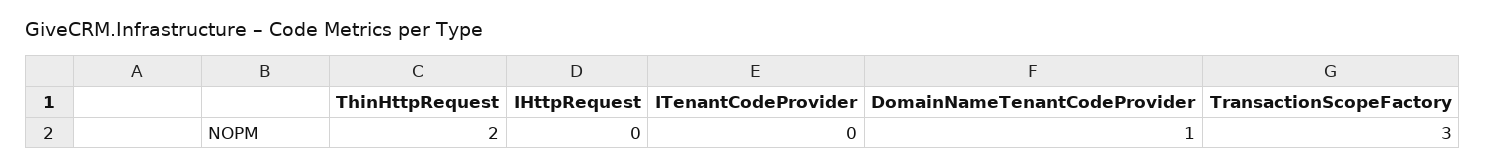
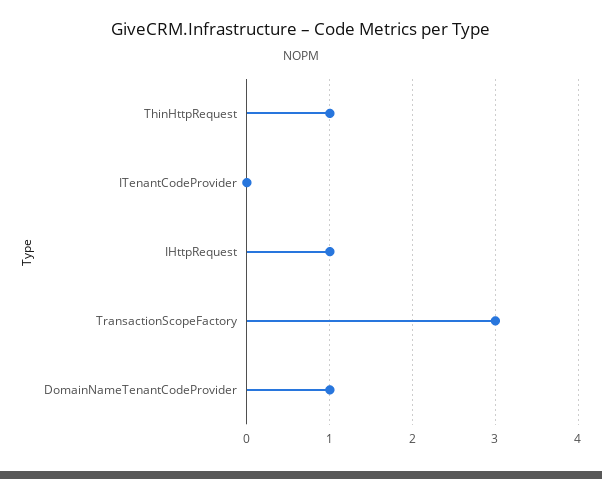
ThinHttpRequest: 2 -> 1
IHttpRequest: 0 -> 1

